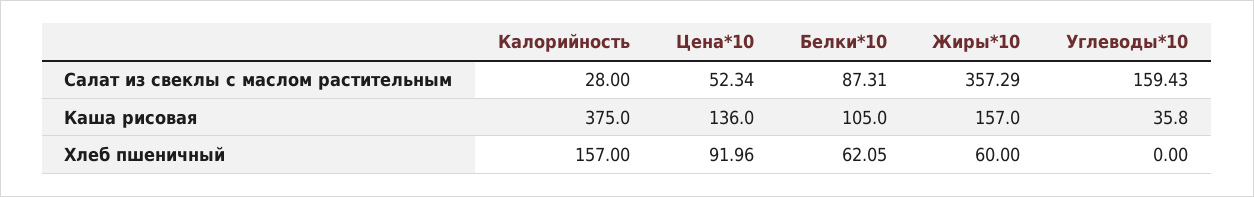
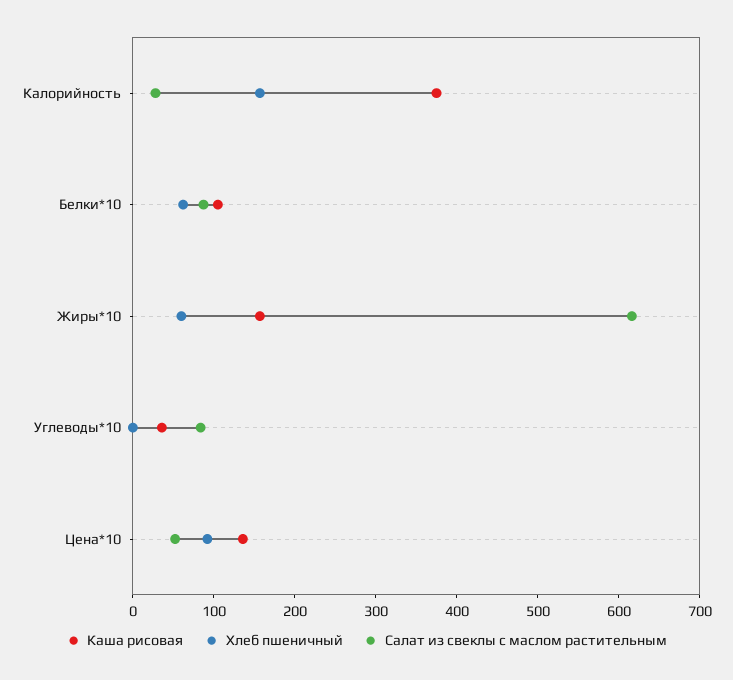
Салат из свеклы с маслом растительным, Жиры*10: 357.29 -> 620
Салат из свеклы с маслом растительным, Углеводы*10: 159.43 -> 80

